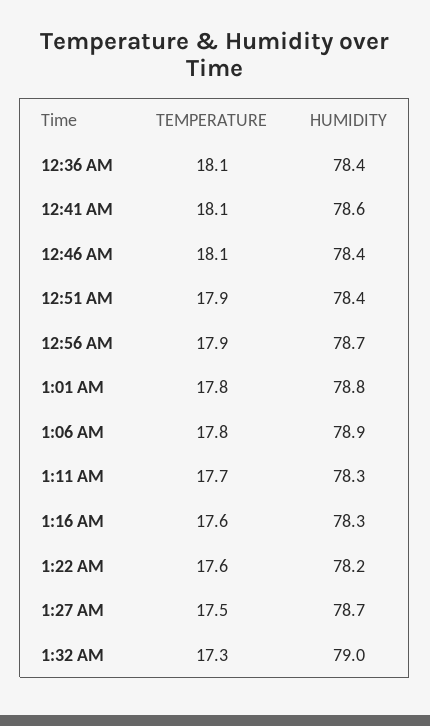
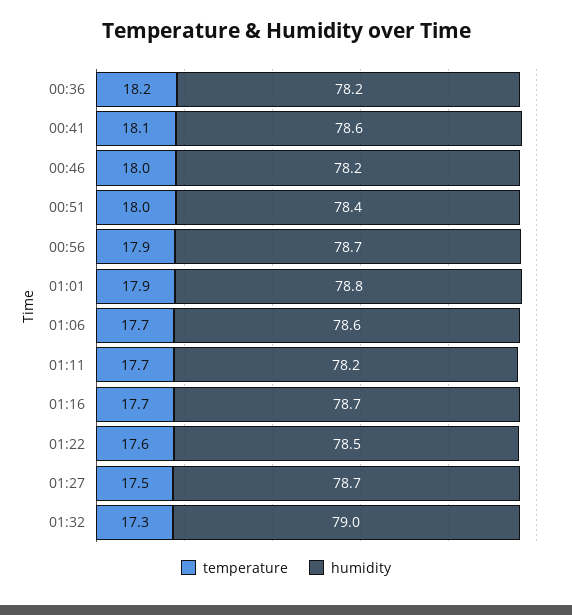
TEMPERATURE, 12:36 AM: 18.1 -> 18.2
HUMIDITY, 12:36 AM: 78.4 -> 78.2
TEMPERATURE, 12:46 AM: 18.1 -> 18
HUMIDITY, 12:46 AM: 78.4 -> 78.2
TEMPERATURE, 12:51 AM: 17.9 -> 18
TEMPERATURE, 1:01 AM: 17.8 -> 17.9
TEMPERATURE, 1:06 AM: 17.8 -> 17.7
HUMIDITY, 1:06 AM: 78.9 -> 78.6
HUMIDITY, 1:11 AM: 78.3 -> 78.2
TEMPERATURE, 1:16 AM: 17.6 -> 17.7
HUMIDITY, 1:16 AM: 78.3 -> 78.7
HUMIDITY, 1:22 AM: 78.2 -> 78.5

